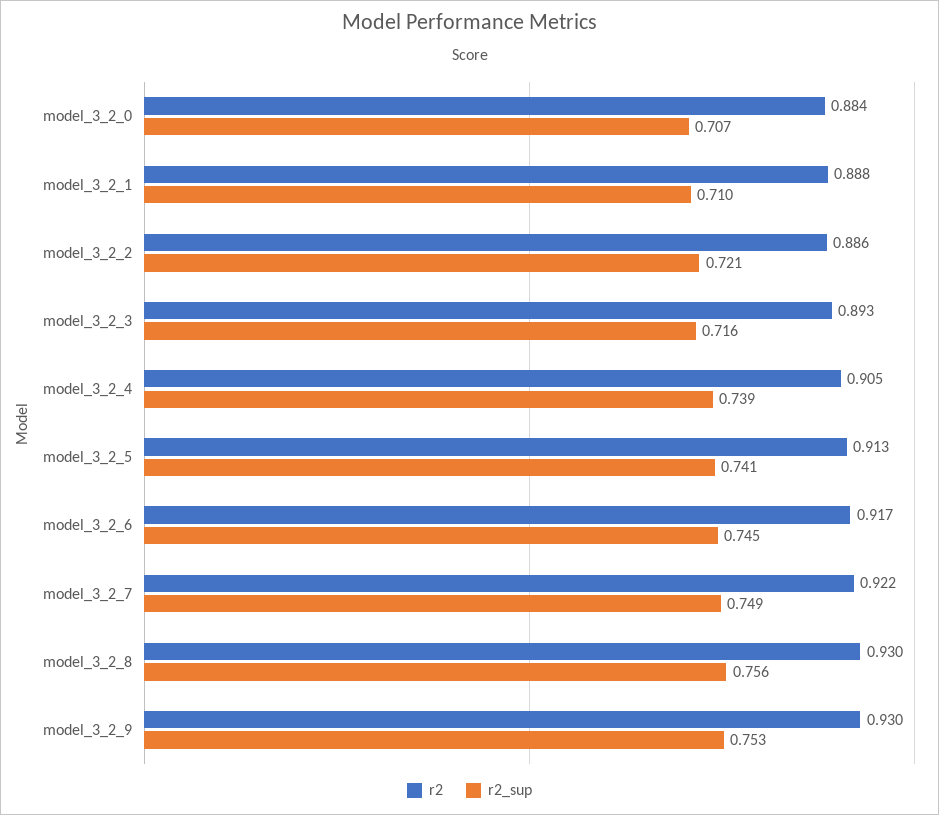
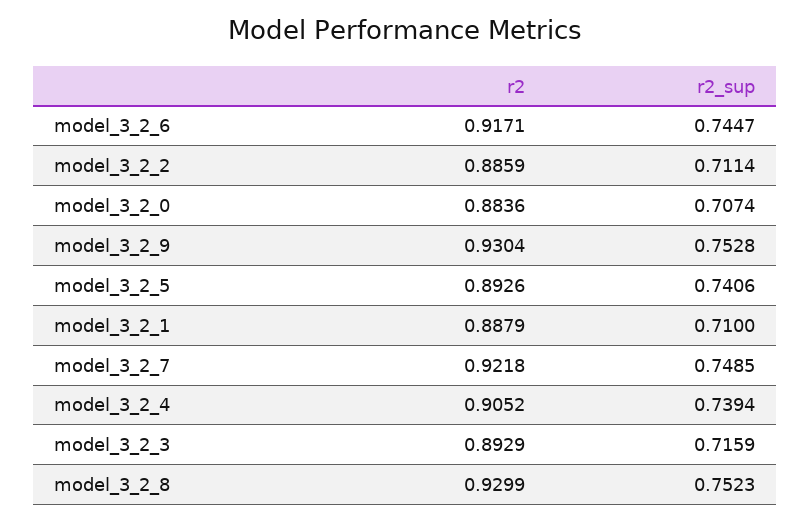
r2_sup, model_3_2_2: 0.721 -> 0.7114
r2, model_3_2_5: 0.913 -> 0.8926
r2_sup, model_3_2_8: 0.756 -> 0.7523

